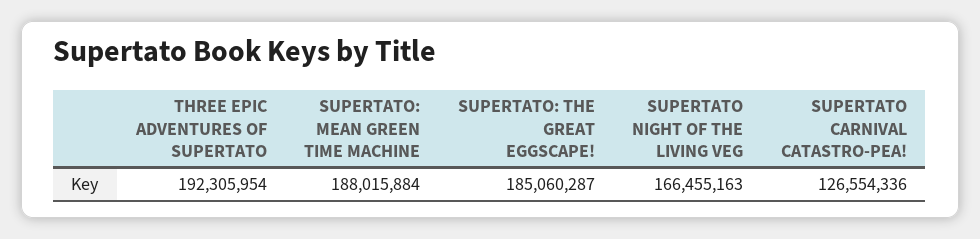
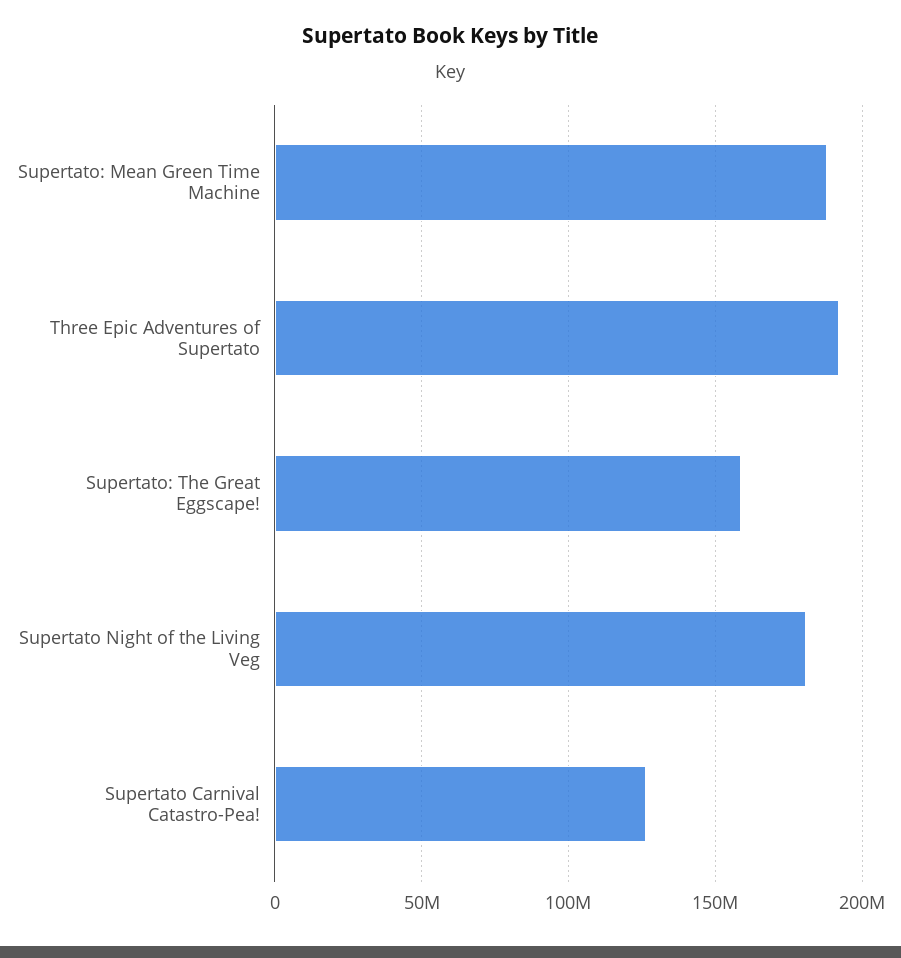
SUPERTATO: THE GREAT EGGSCAPE!: 185060287 -> 160000000
SUPERTATO NIGHT OF THE LIVING VEG: 166455163 -> 180000000

